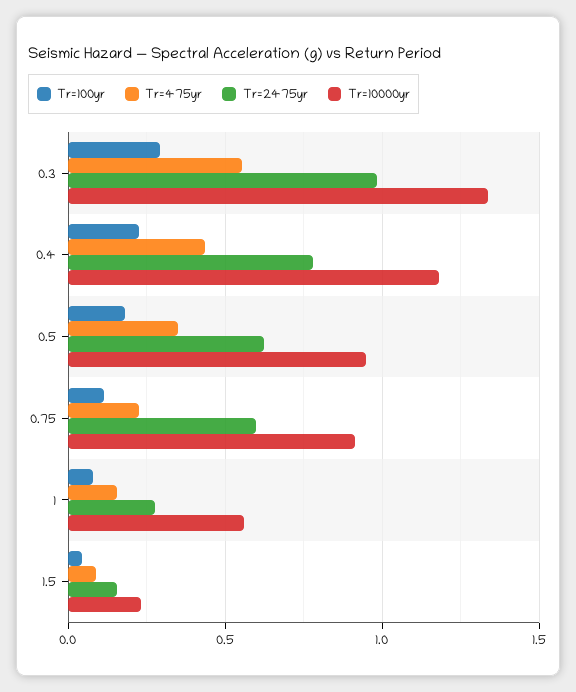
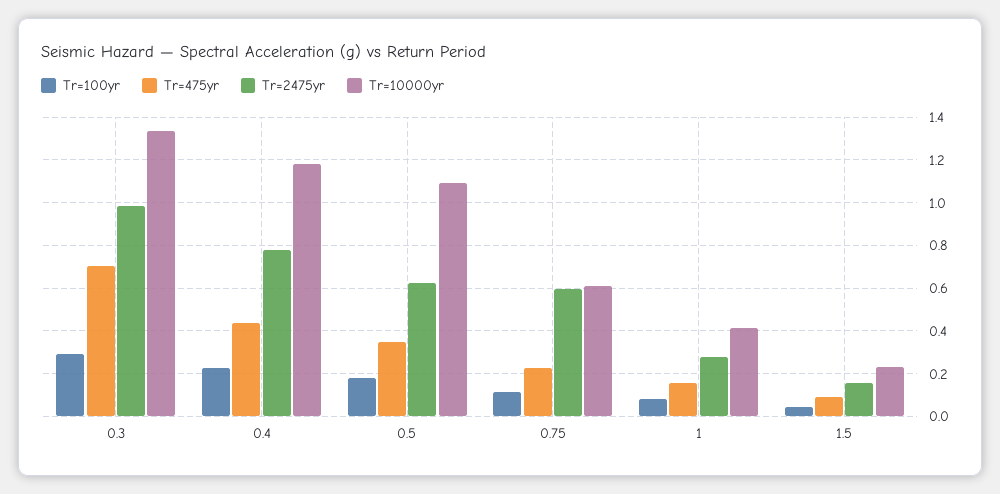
Tr=475yr, 0.3: 0.55 -> 0.7
Tr=10000yr, 0.5: 0.95 -> 1.1
Tr=10000yr, 0.75: 0.9 -> 0.6
Tr=10000yr, 1: 0.55 -> 0.4

